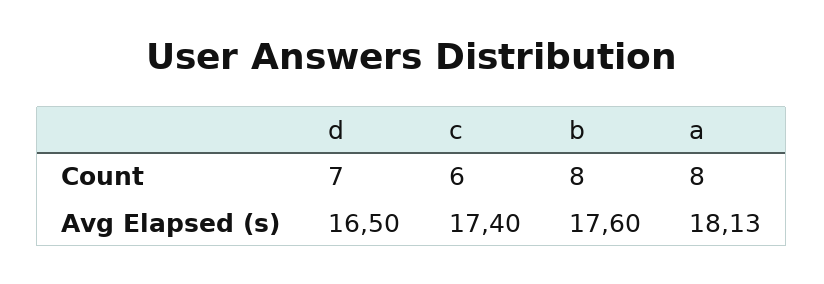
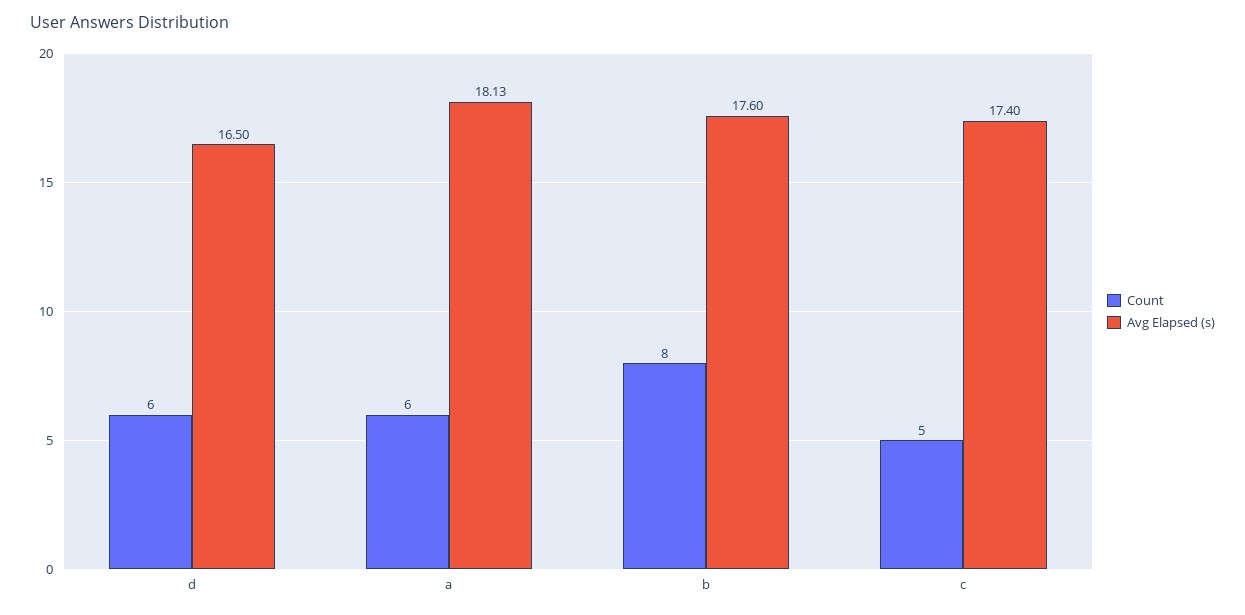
Count, d: 7 -> 6
Count, c: 6 -> 5
Count, a: 8 -> 6

